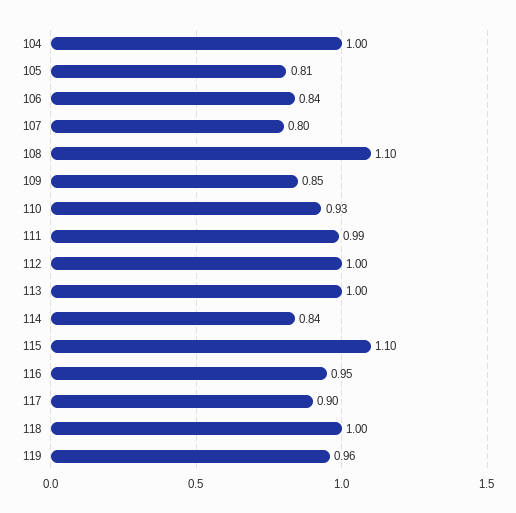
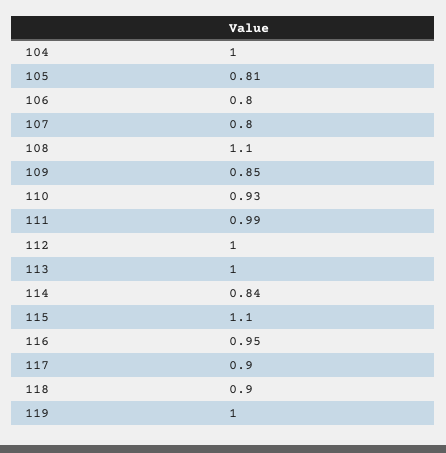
106: 0.84 -> 0.8
118: 1 -> 0.9
119: 0.96 -> 1

